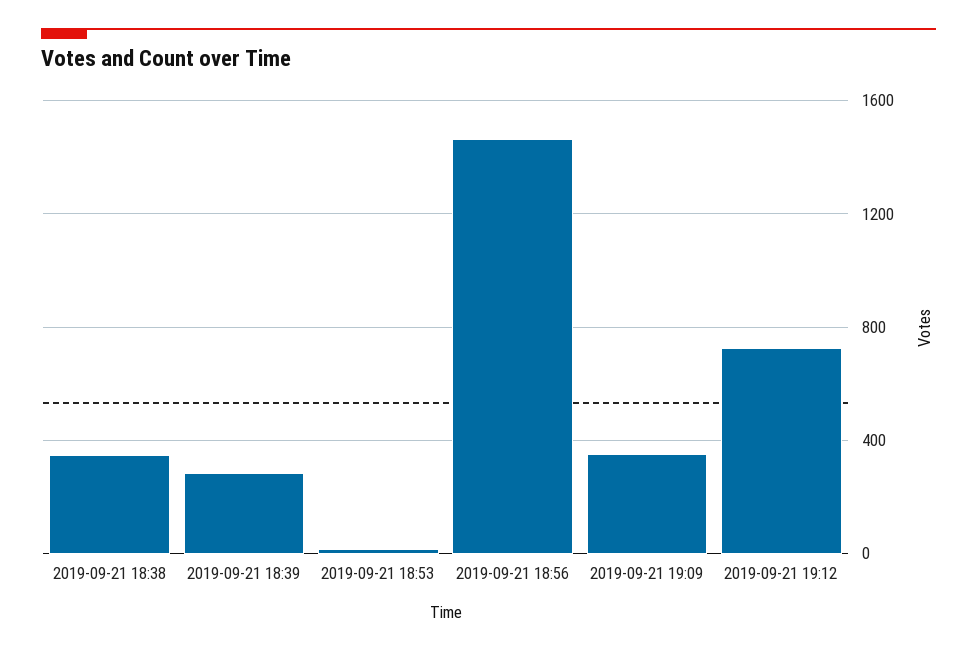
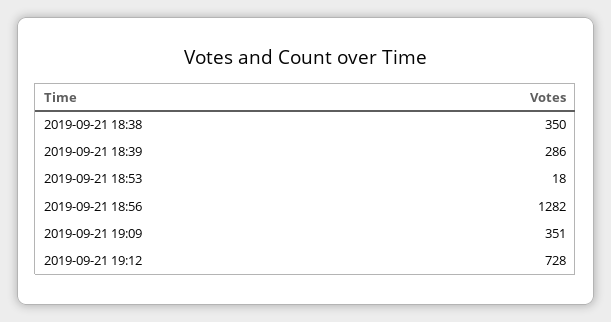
2019-09-21 18:56: 1450 -> 1282

